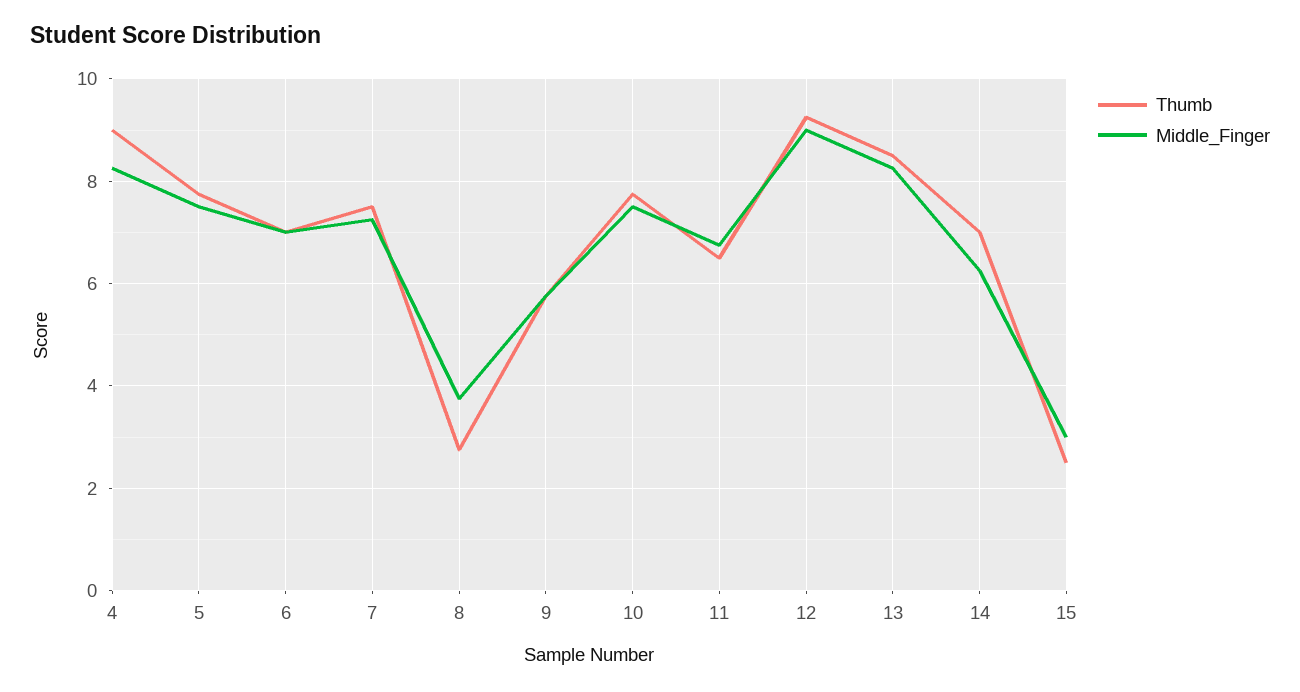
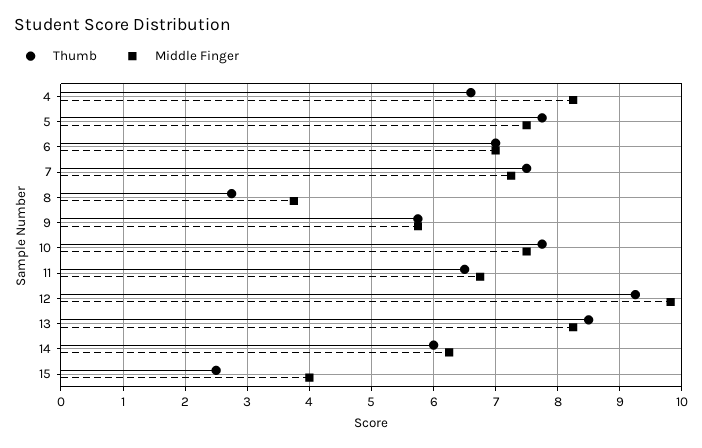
Thumb, 4: 9 -> 6.6
Middle_Finger, 12: 9 -> 9.8
Thumb, 14: 7 -> 6
Middle_Finger, 15: 3 -> 4

